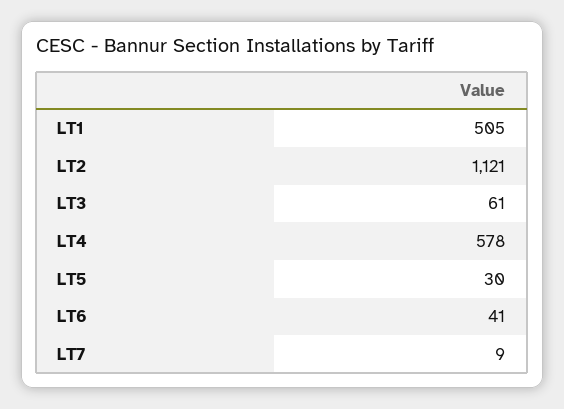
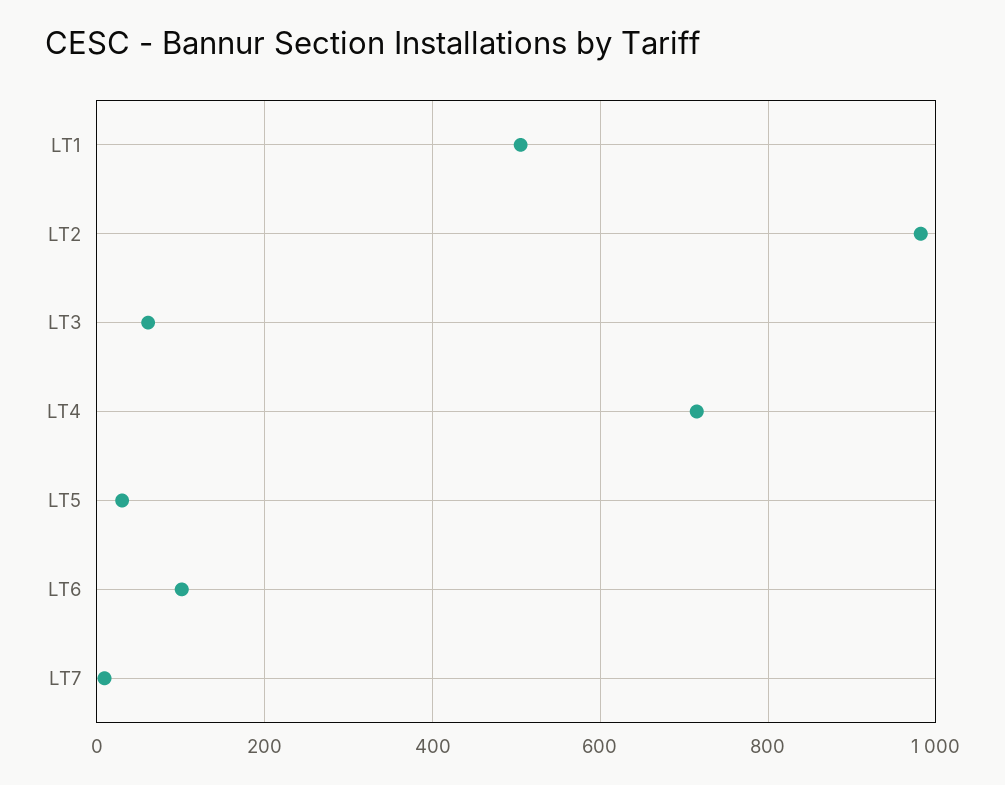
LT2: 1121 -> 980
LT4: 578 -> 720
LT6: 41 -> 100

